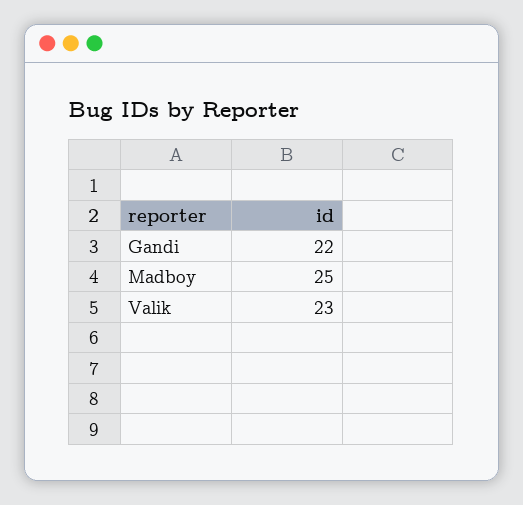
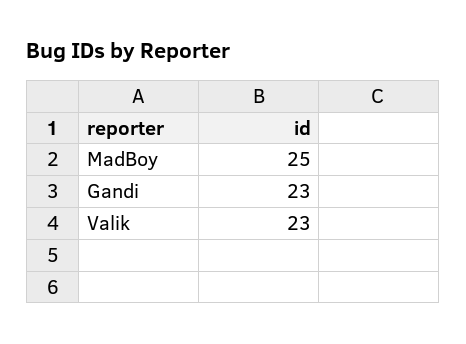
Gandi: 22 -> 23

